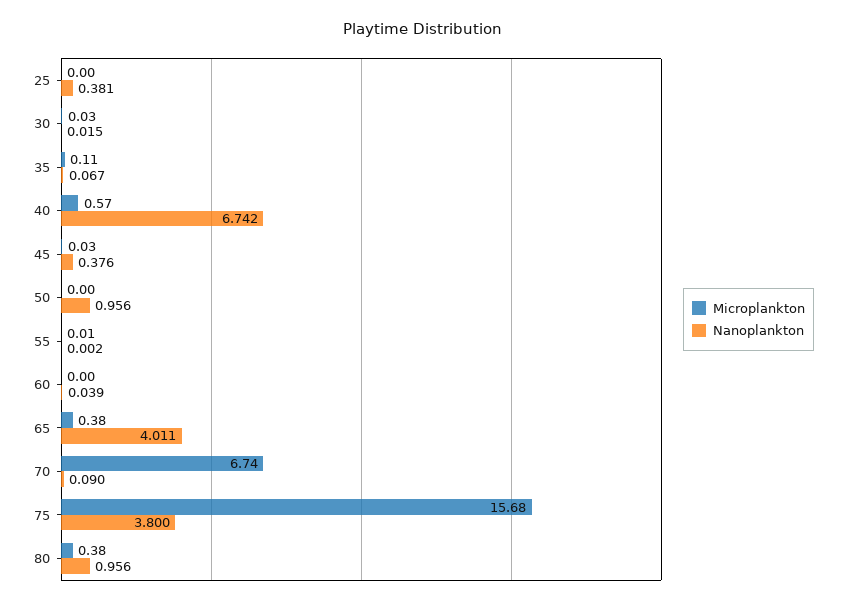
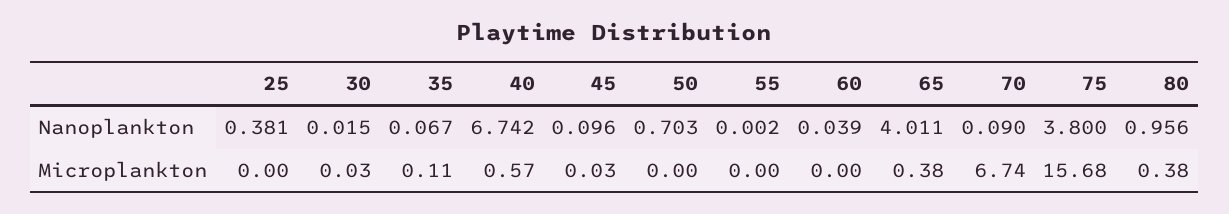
Nanoplankton, 45: 0.376 -> 0.096
Nanoplankton, 50: 0.956 -> 0.703
Microplankton, 55: 0.01 -> 0

